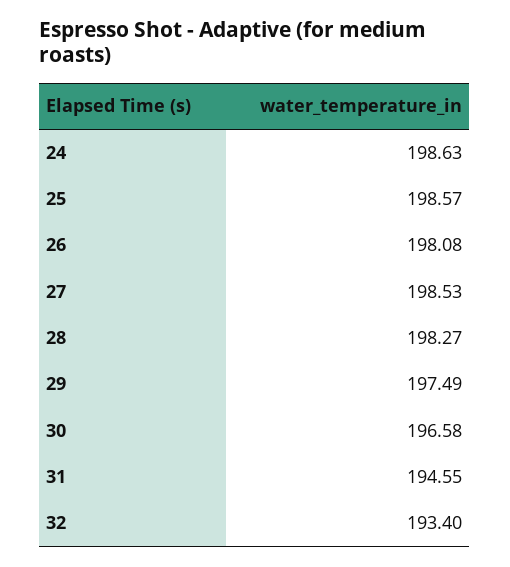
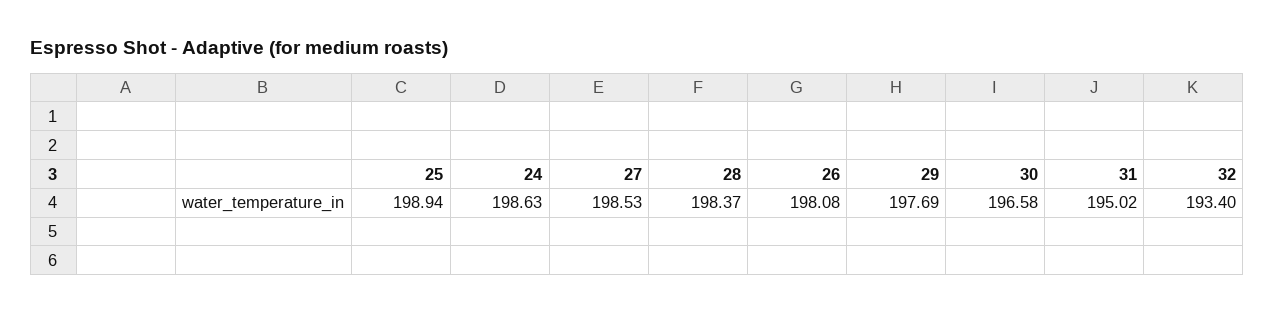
25: 198.57 -> 198.94
28: 198.27 -> 198.37
29: 197.49 -> 197.69
31: 194.55 -> 195.02

